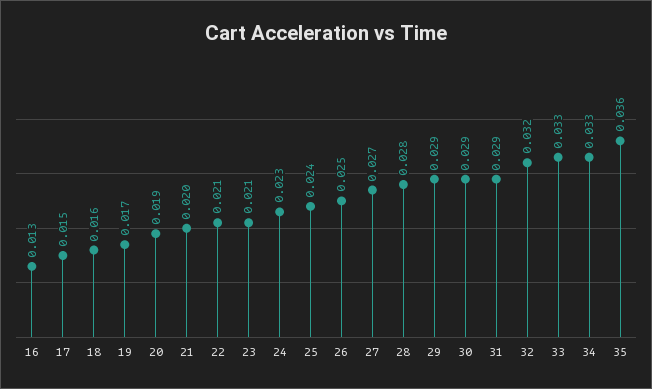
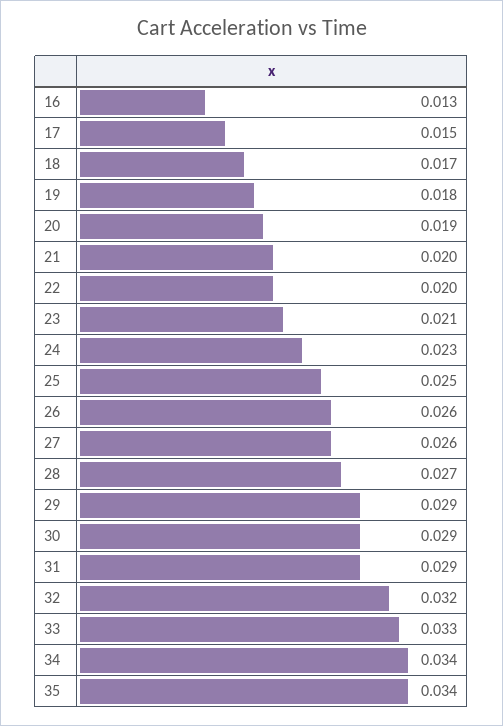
18: 0.016 -> 0.017
19: 0.017 -> 0.018
22: 0.021 -> 0.02
25: 0.024 -> 0.025
26: 0.025 -> 0.026
27: 0.027 -> 0.026
28: 0.028 -> 0.027
34: 0.033 -> 0.034
35: 0.036 -> 0.034

